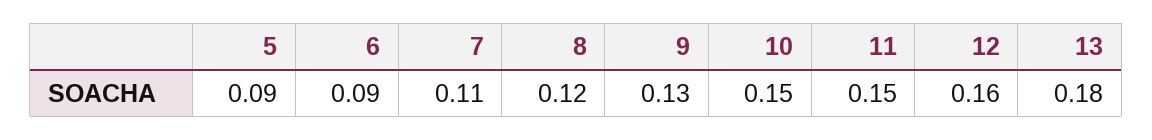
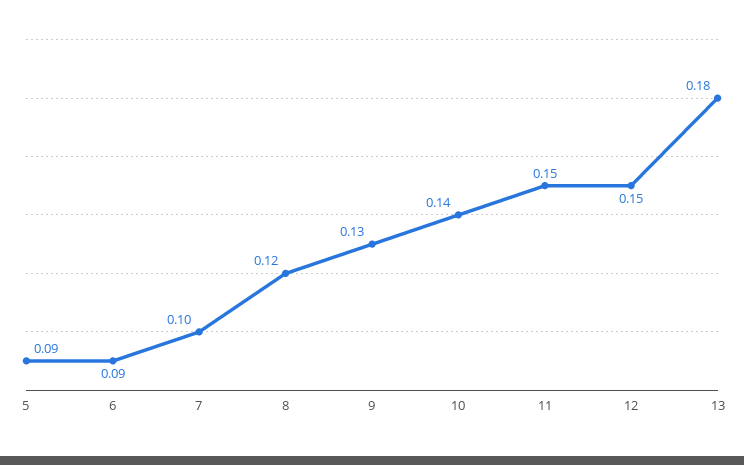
7: 0.11 -> 0.1
10: 0.15 -> 0.14
12: 0.16 -> 0.15

